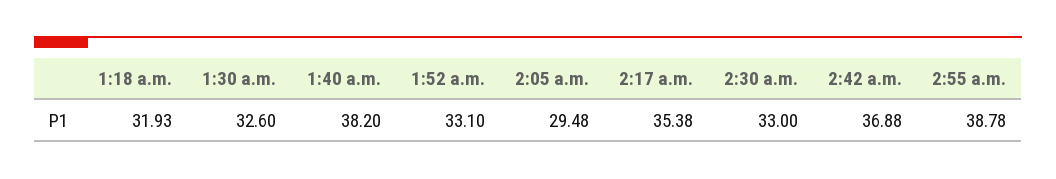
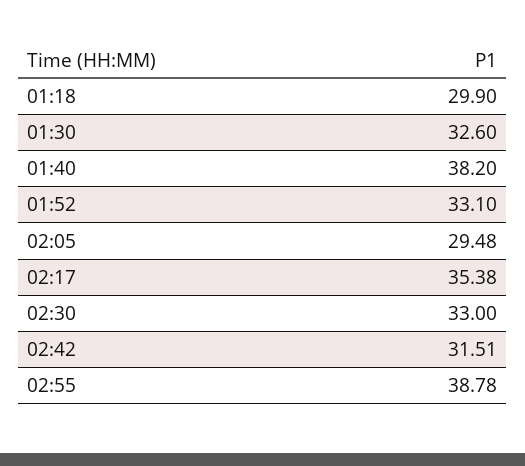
1:18 a.m.: 31.93 -> 29.9
2:42 a.m.: 36.88 -> 31.51

